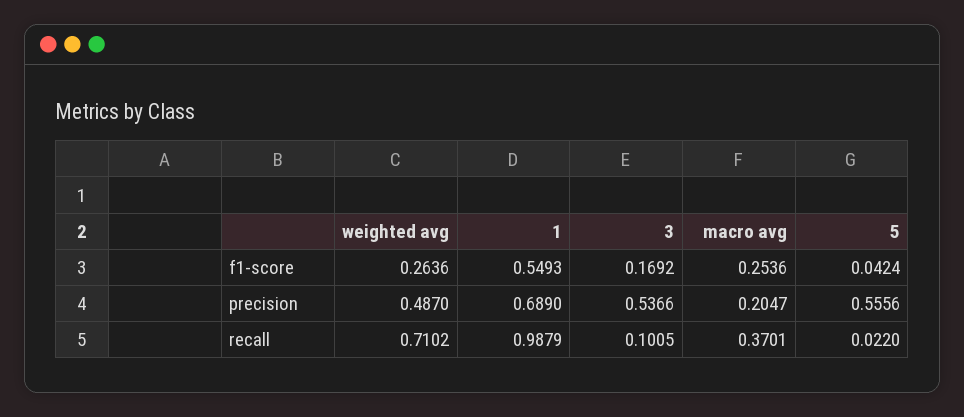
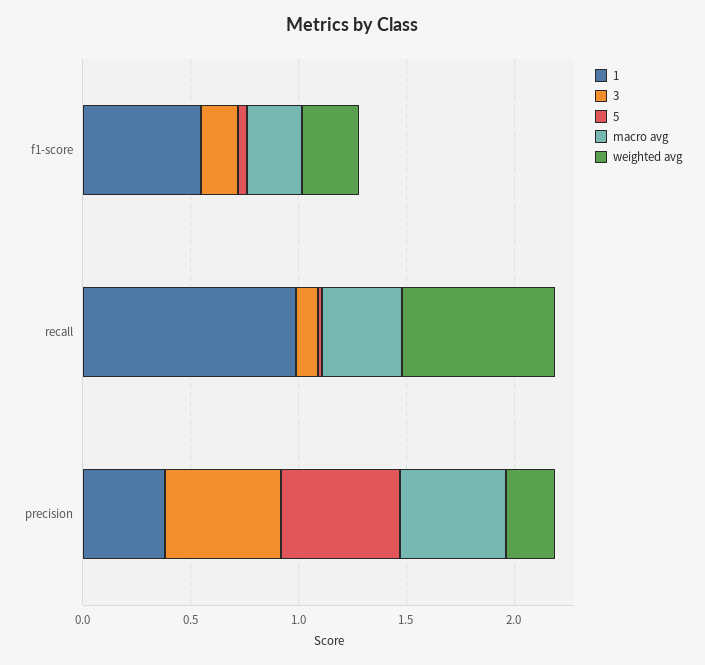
weighted avg, precision: 0.487 -> 0.2
1, precision: 0.689 -> 0.4
macro avg, precision: 0.2047 -> 0.5

